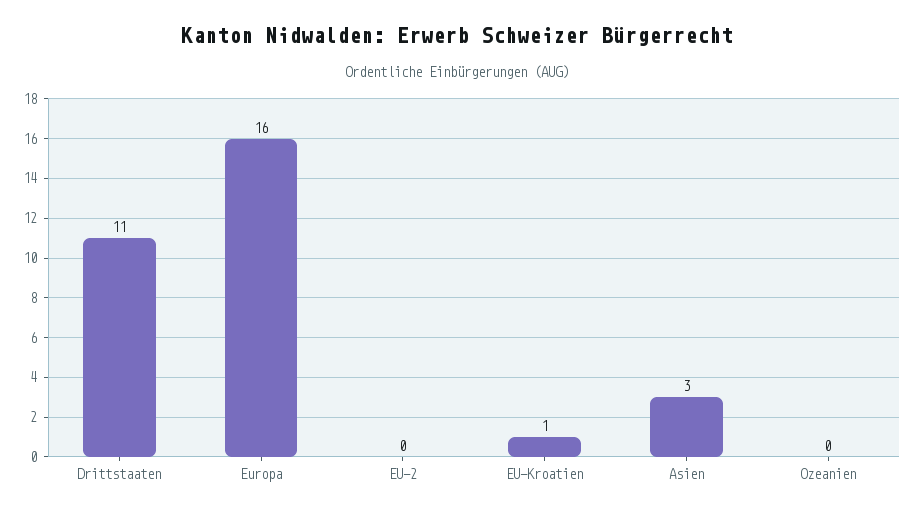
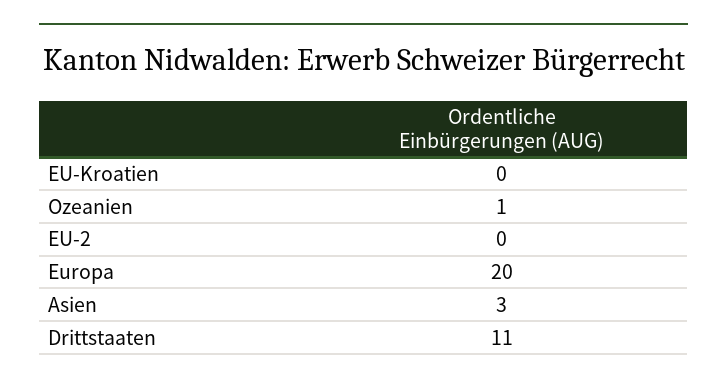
Europa: 16 -> 20
EU-Kroatien: 1 -> 0
Ozeanien: 0 -> 1

